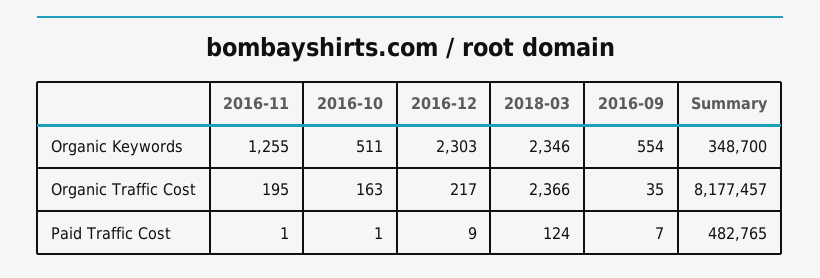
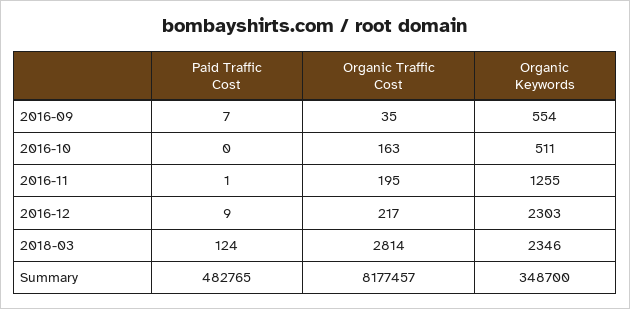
2018-03, Organic Traffic Cost: 2366 -> 2814
2016-10, Paid Traffic Cost: 1 -> 0

